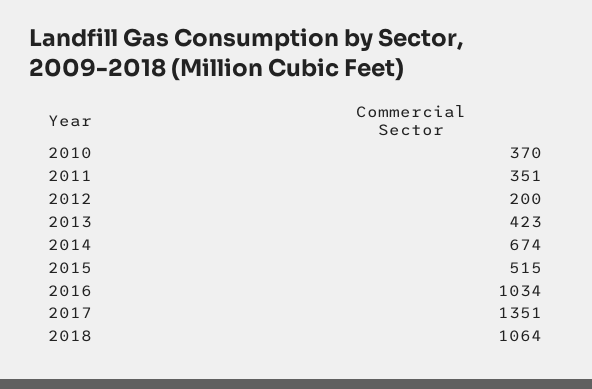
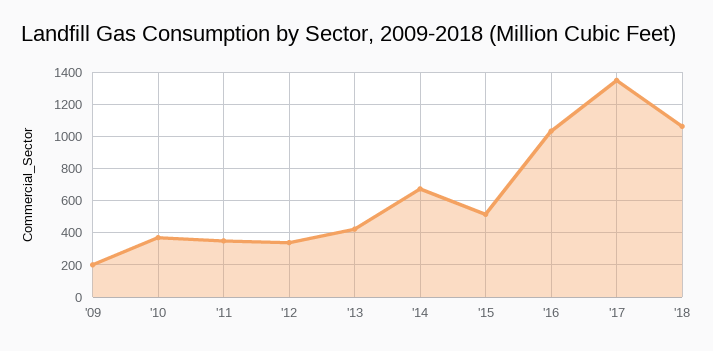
2012: 200 -> 350
'09: none -> 200

